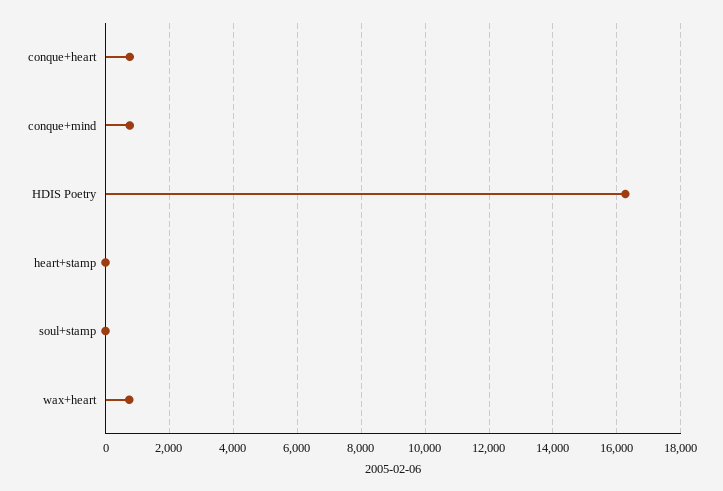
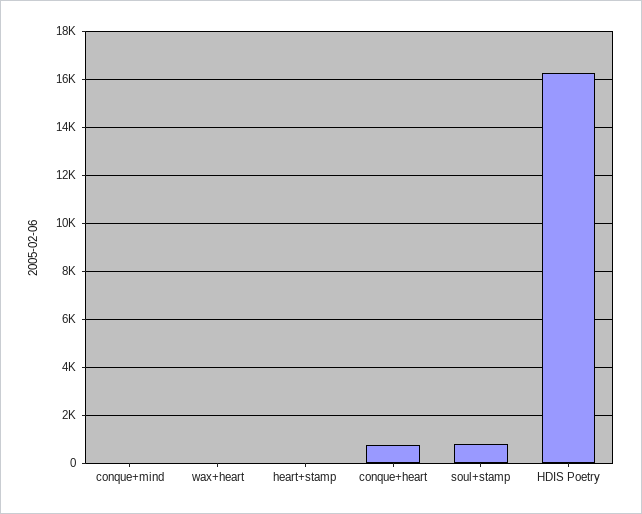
conque+mind: 800 -> 0
soul+stamp: 0 -> 750
wax+heart: 800 -> 0

